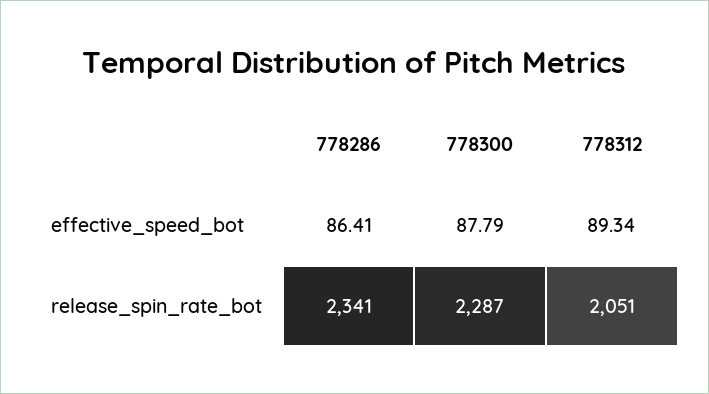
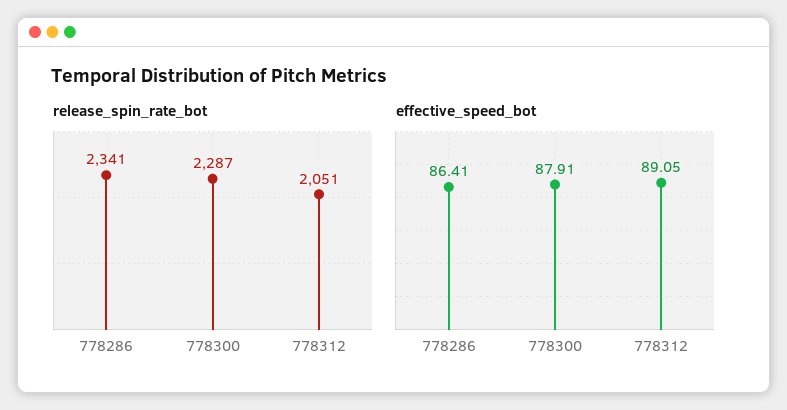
effective_speed_bot, 778300: 87.79 -> 87.91
effective_speed_bot, 778312: 89.34 -> 89.05

